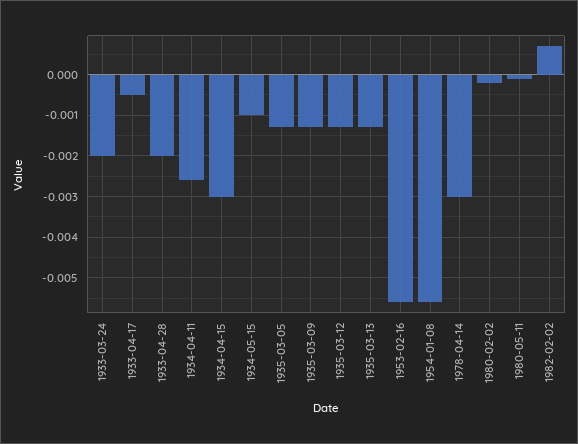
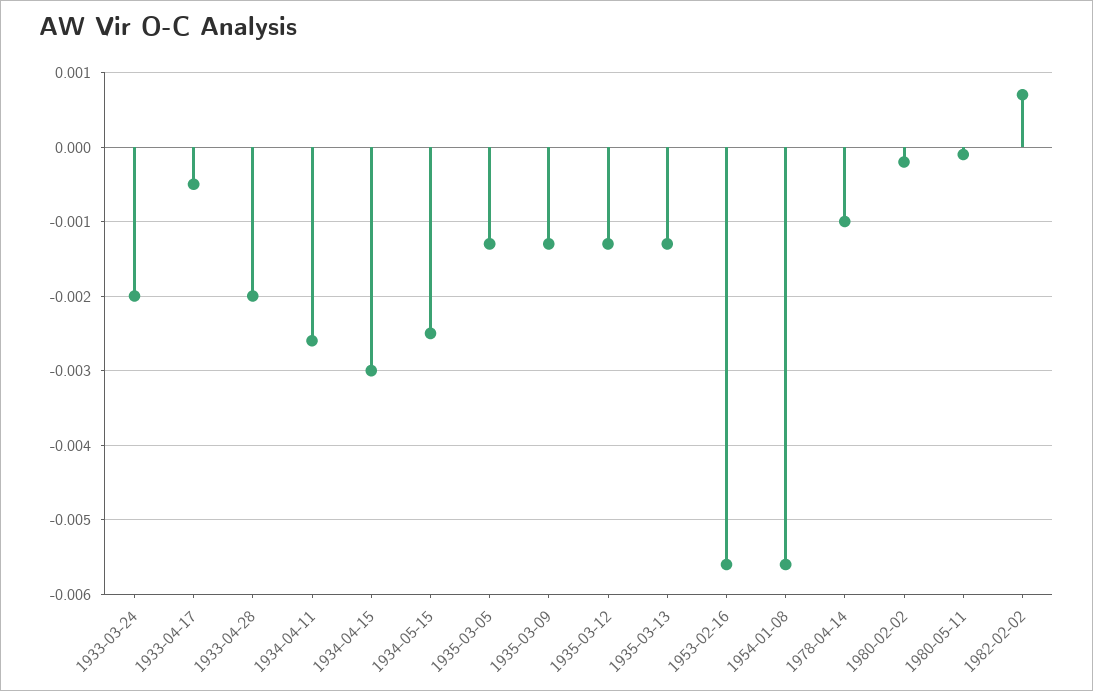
1934-05-15: -0.001 -> -0.0025
1978-04-14: -0.003 -> -0.001

